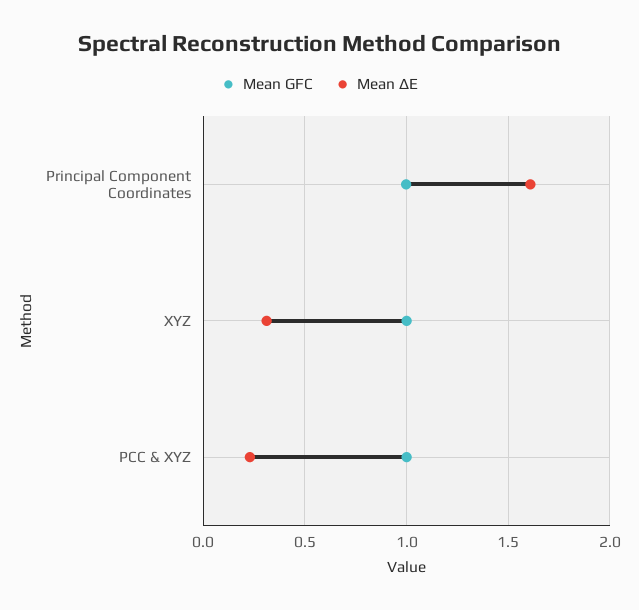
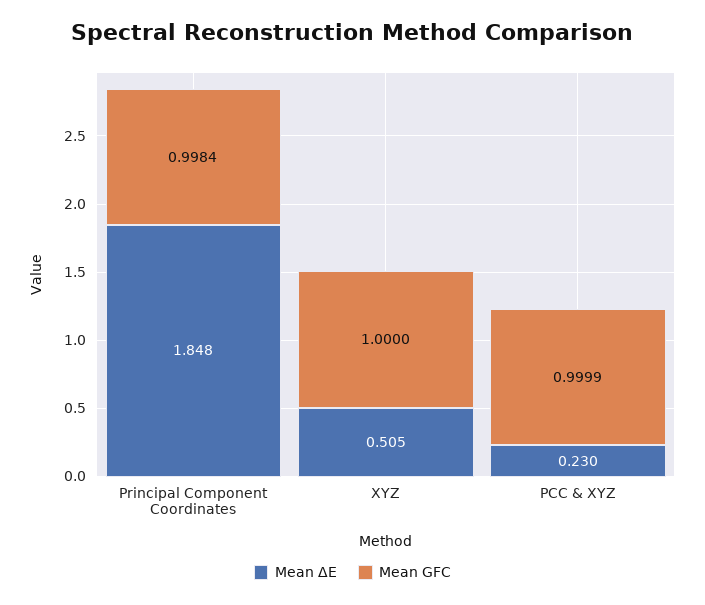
Mean ΔE, Principal Component Coordinates: 1.6 -> 1.848
Mean ΔE, XYZ: 0.3 -> 0.505

